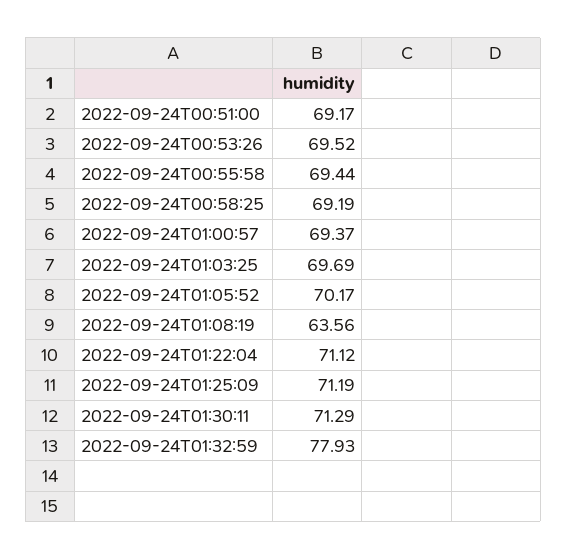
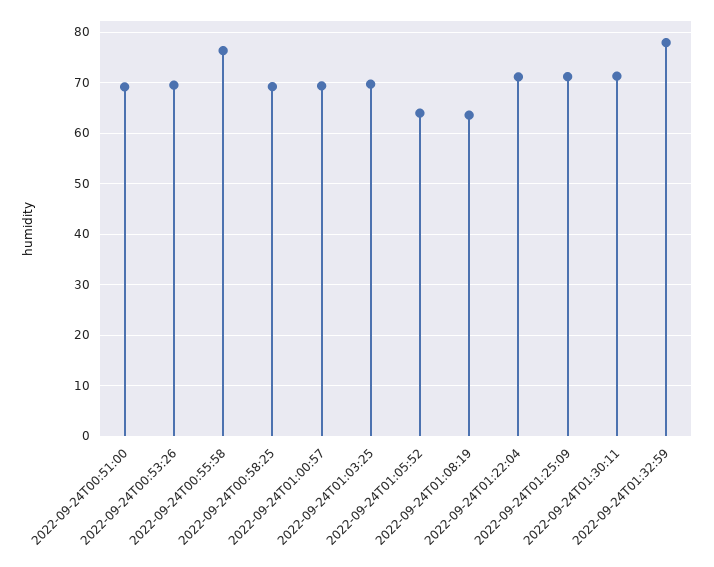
2022-09-24T00:55:58: 69.44 -> 76
2022-09-24T01:05:52: 70.17 -> 64

